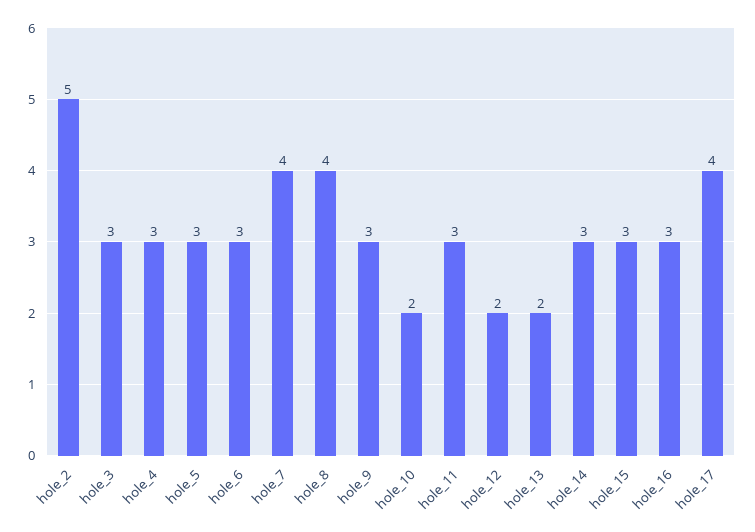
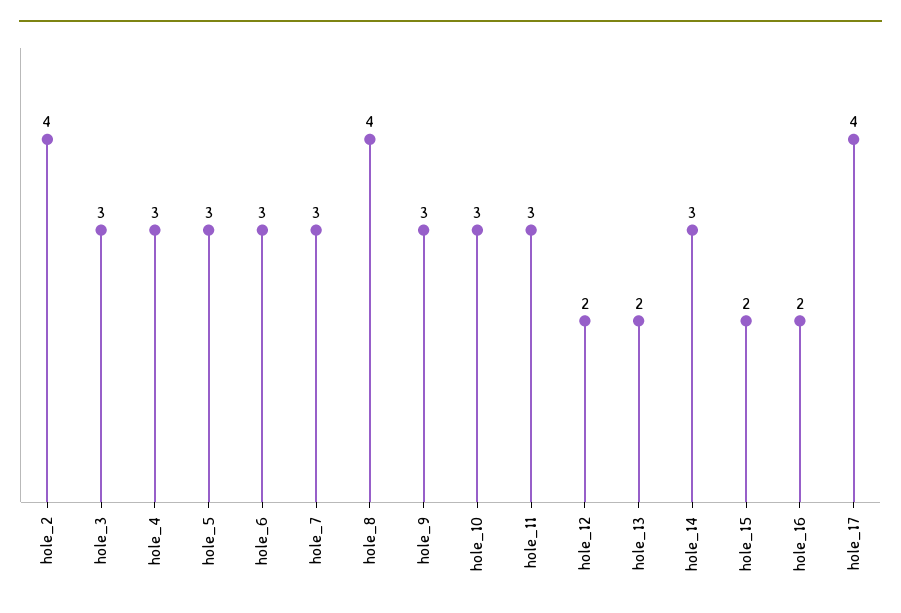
hole_2: 5 -> 4
hole_7: 4 -> 3
hole_10: 2 -> 3
hole_15: 3 -> 2
hole_16: 3 -> 2

